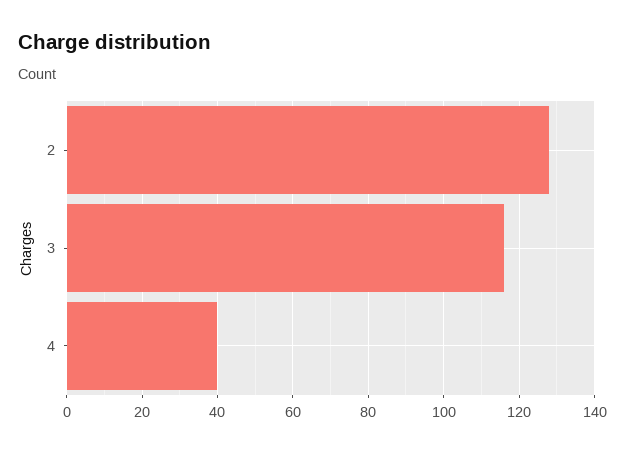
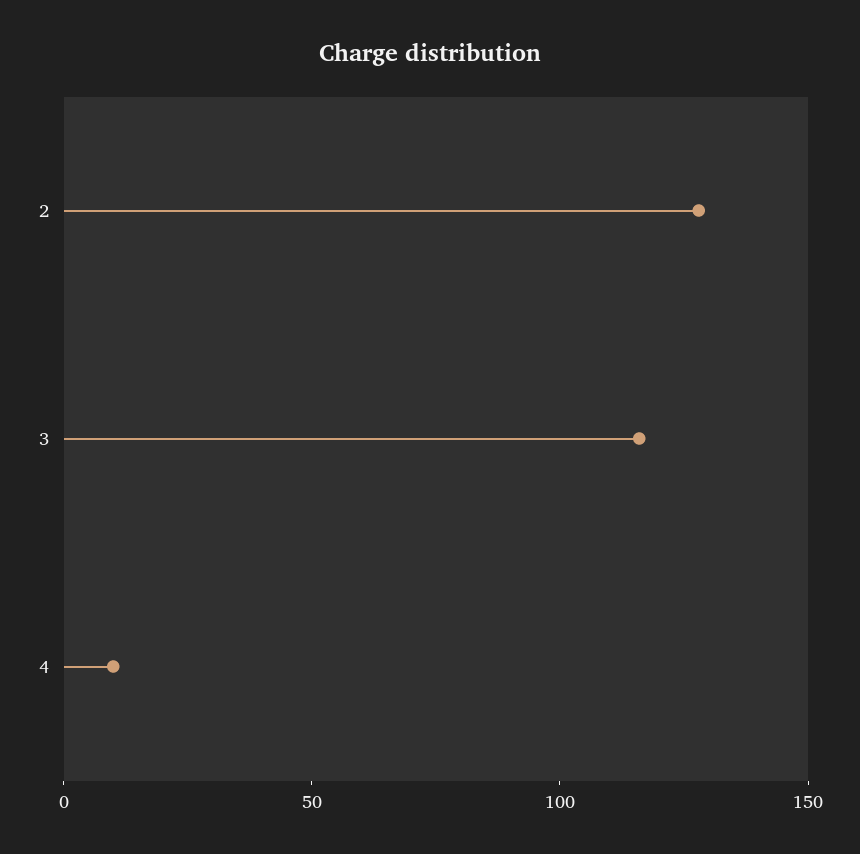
4: 40 -> 10

